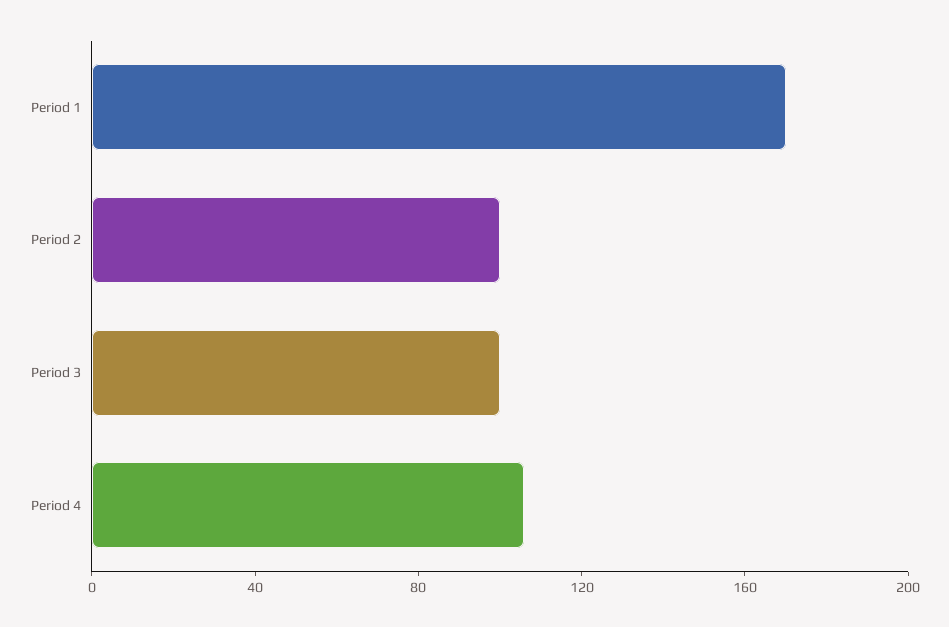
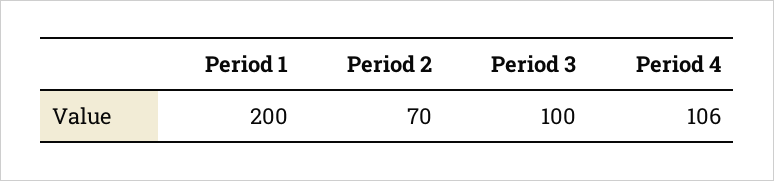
Period 1: 170 -> 200
Period 2: 100 -> 70

